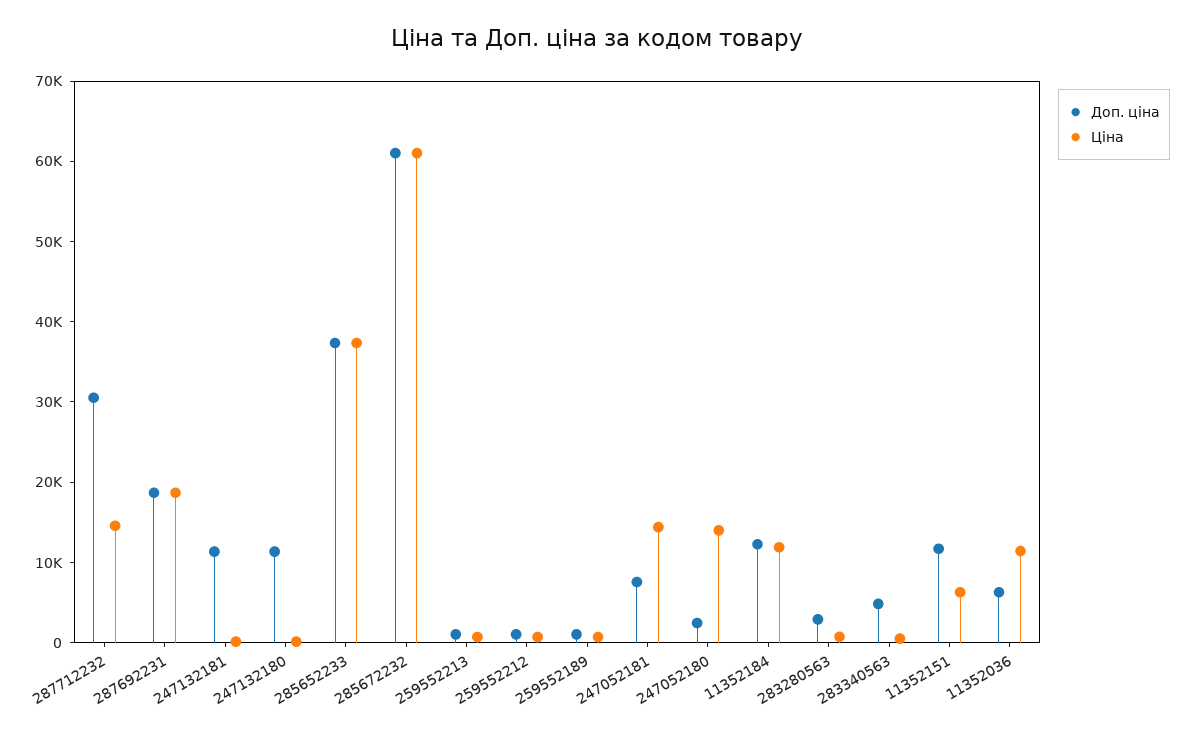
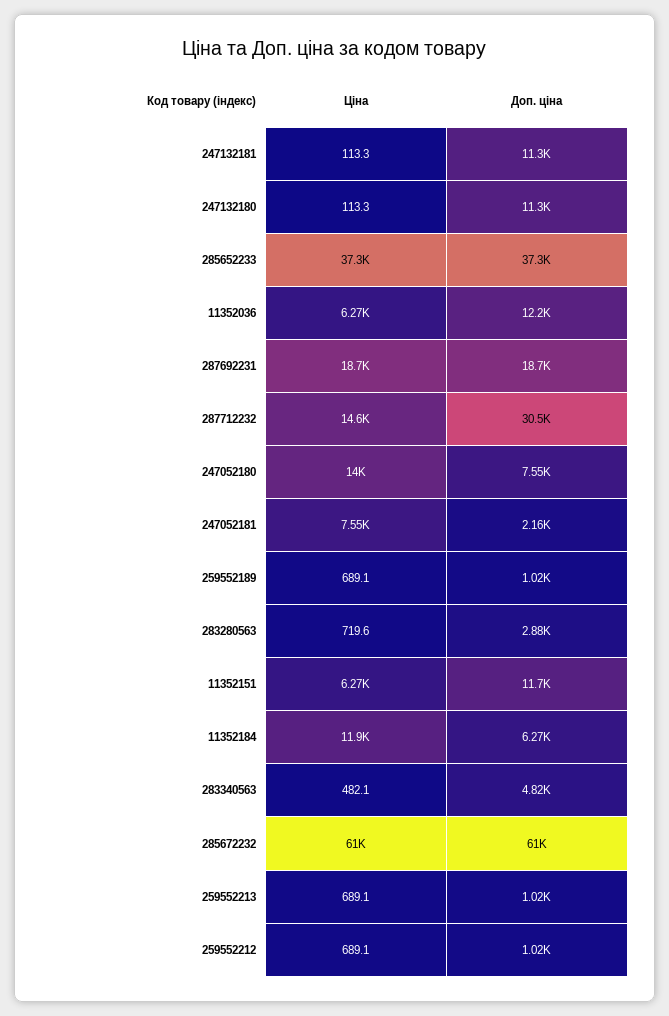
Доп. ціна, 247052181: 8000 -> 2160
Ціна, 247052181: 14000 -> 7550
Доп. ціна, 247052180: 2000 -> 7550
Доп. ціна, 11352184: 12000 -> 6270
Доп. ціна, 11352036: 6000 -> 12200
Ціна, 11352036: 12000 -> 6270

